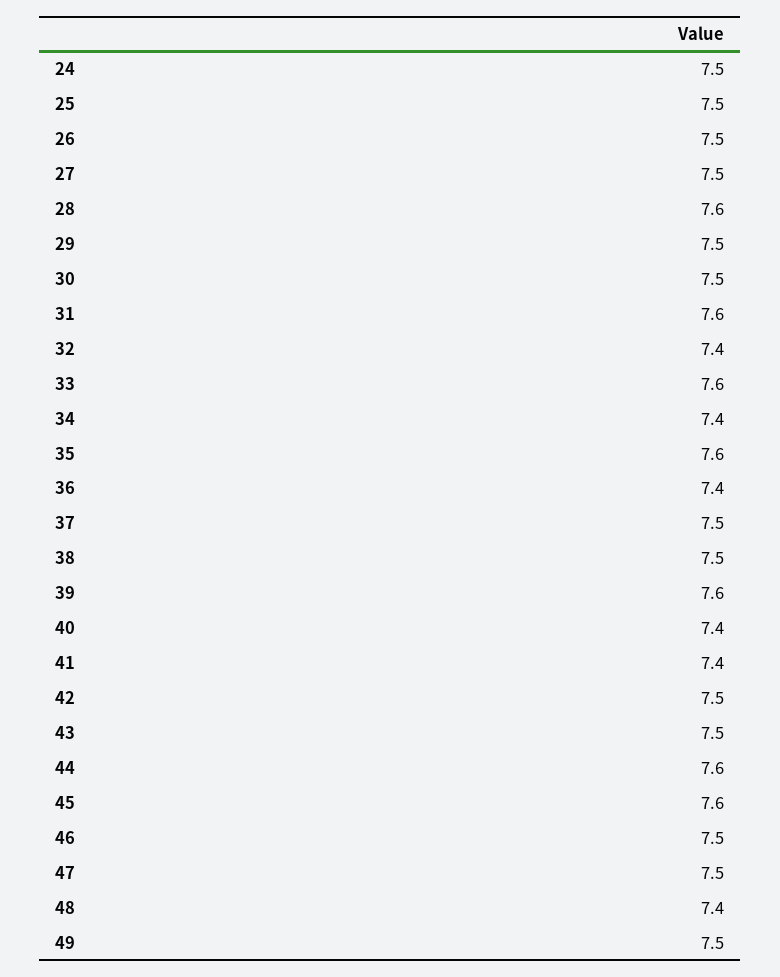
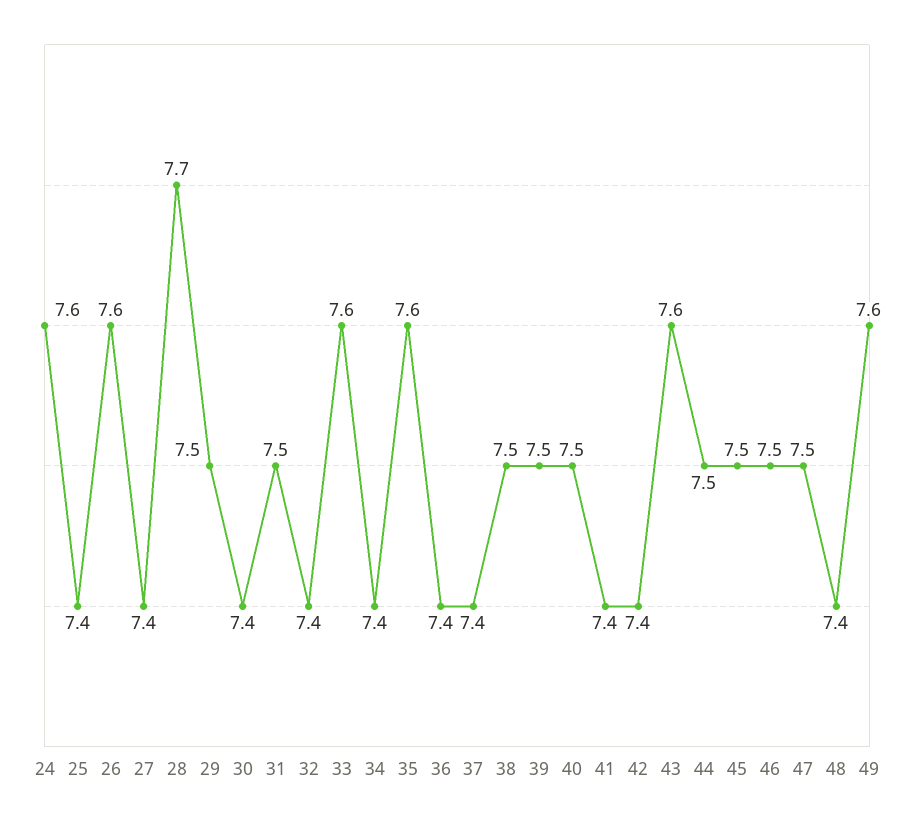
24: 7.5 -> 7.6
25: 7.5 -> 7.4
26: 7.5 -> 7.6
27: 7.5 -> 7.4
28: 7.6 -> 7.7
30: 7.5 -> 7.4
31: 7.6 -> 7.5
37: 7.5 -> 7.4
39: 7.6 -> 7.5
40: 7.4 -> 7.5
42: 7.5 -> 7.4
43: 7.5 -> 7.6
44: 7.6 -> 7.5
45: 7.6 -> 7.5
49: 7.5 -> 7.6

